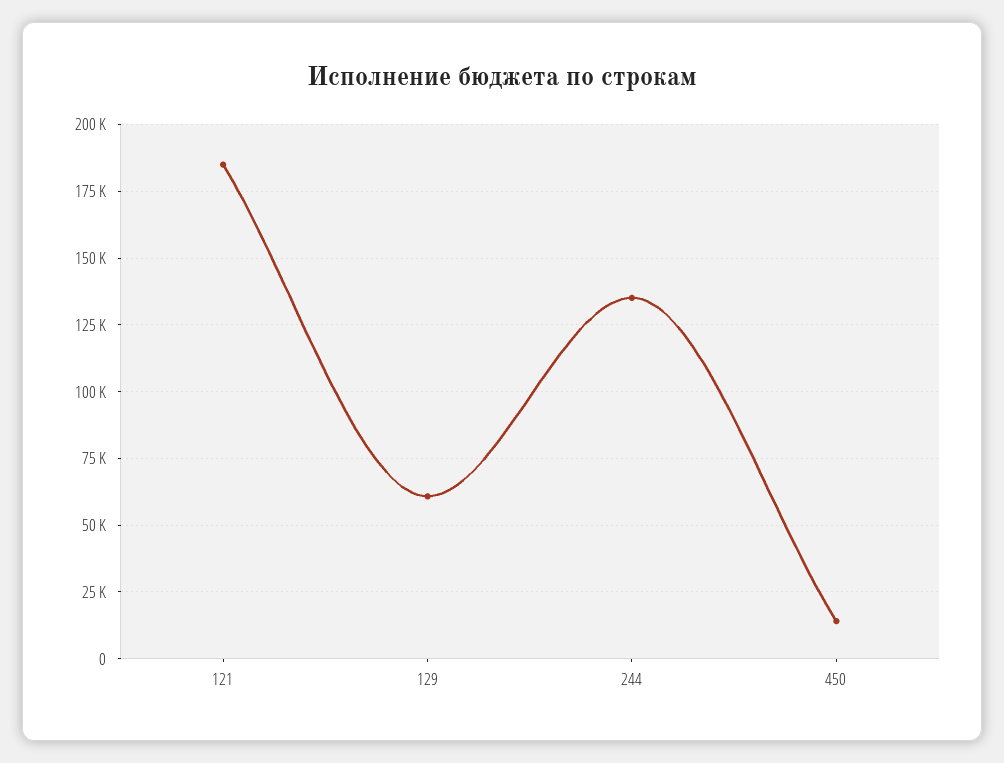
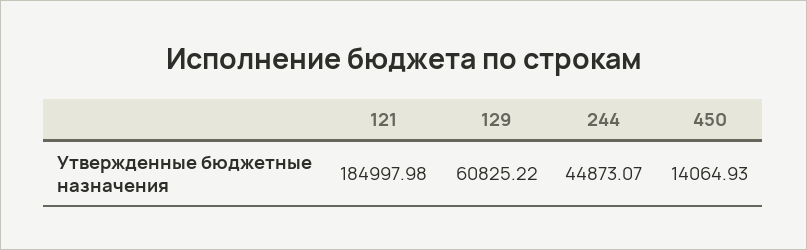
244: 135000 -> 44873.07

